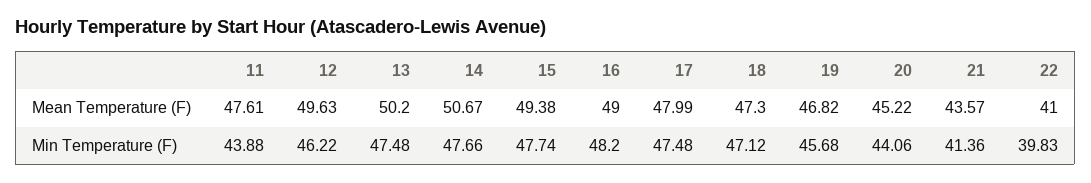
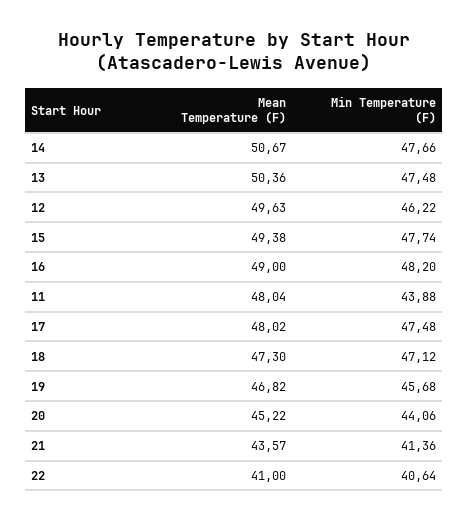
11, Mean Temperature (F): 47.61 -> 48.04
13, Mean Temperature (F): 50.2 -> 50.36
17, Mean Temperature (F): 47.99 -> 48.02
22, Min Temperature (F): 39.83 -> 40.64

